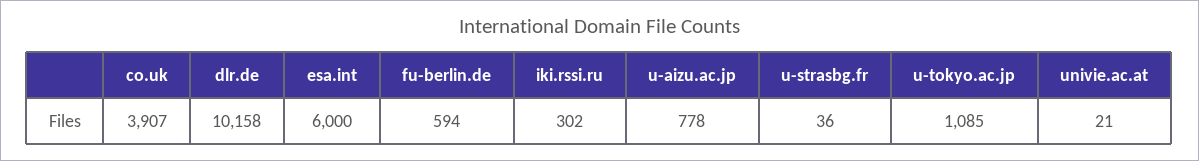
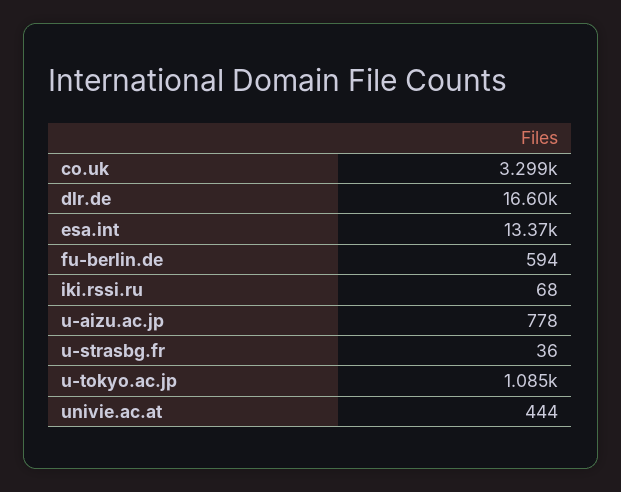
co.uk: 3907 -> 3299
dlr.de: 10158 -> 16600
esa.int: 6000 -> 13370
iki.rssi.ru: 302 -> 68
univie.ac.at: 21 -> 444

